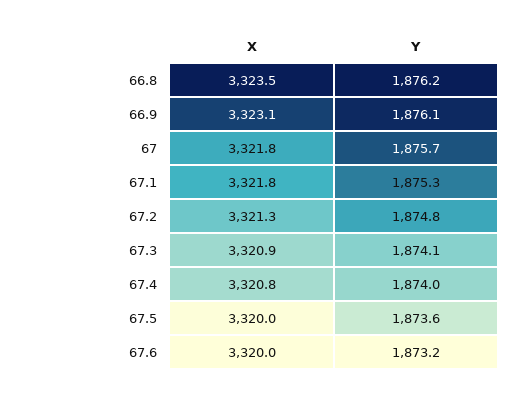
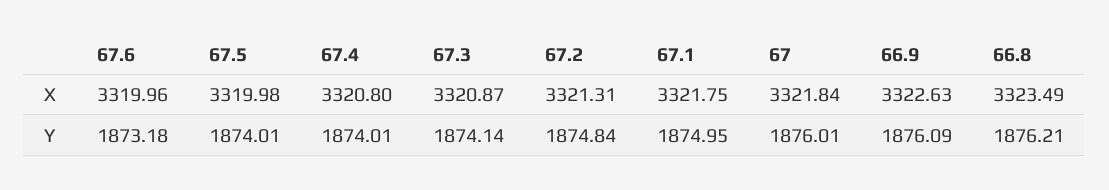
X, 66.9: 3323.1 -> 3322.63
Y, 67: 1875.7 -> 1876.01
Y, 67.1: 1875.3 -> 1874.95
Y, 67.5: 1873.6 -> 1874.01

